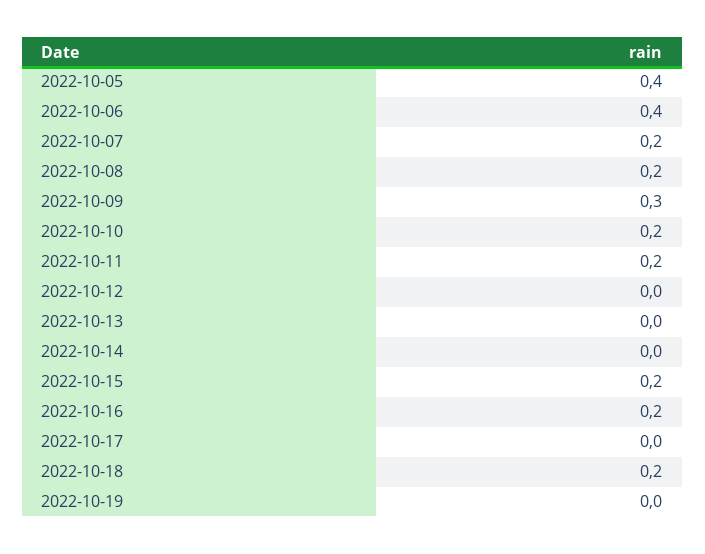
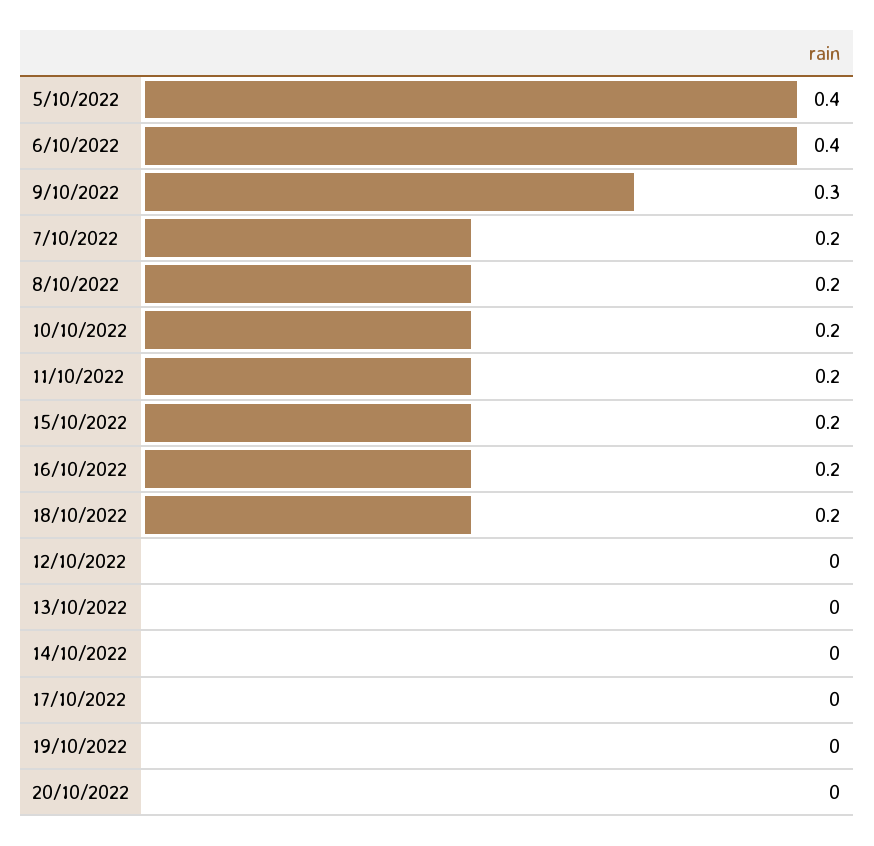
20/10/2022: none -> 0

